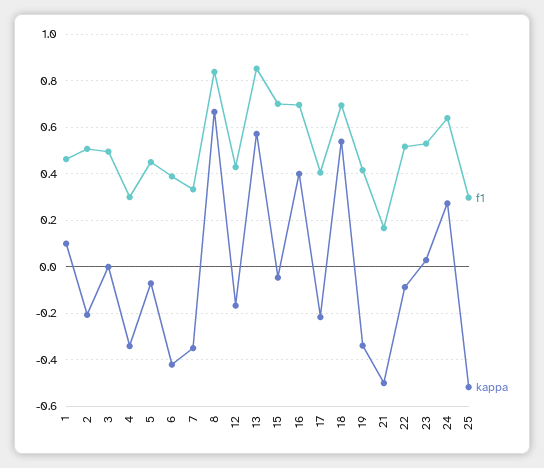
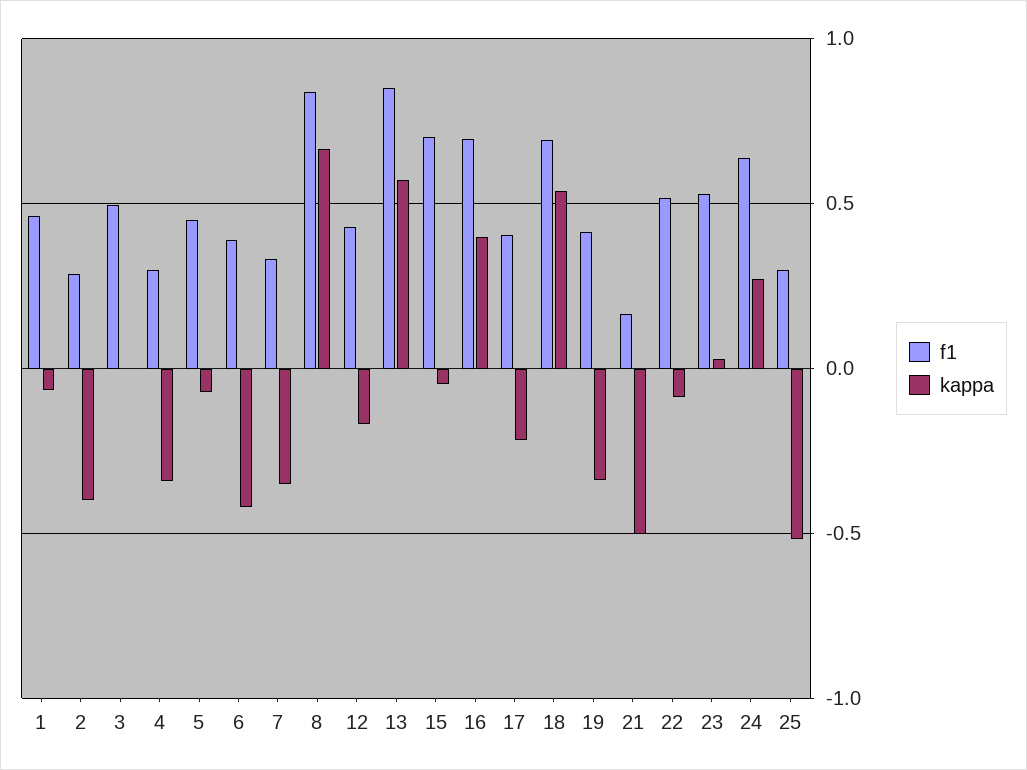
kappa, 1: 0.1 -> -0.05
f1, 2: 0.5 -> 0.3
kappa, 2: -0.2 -> -0.4

